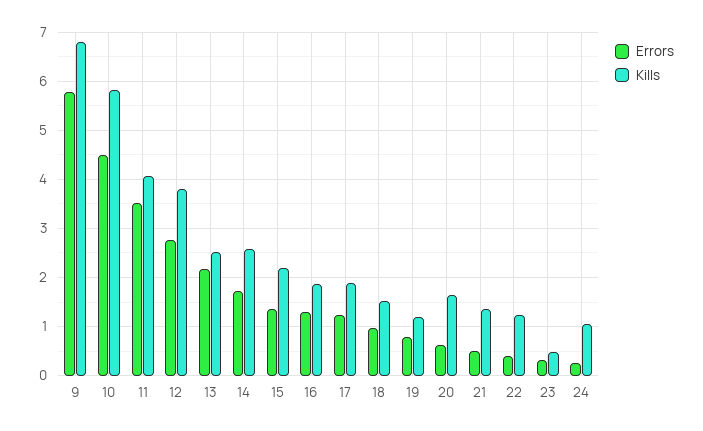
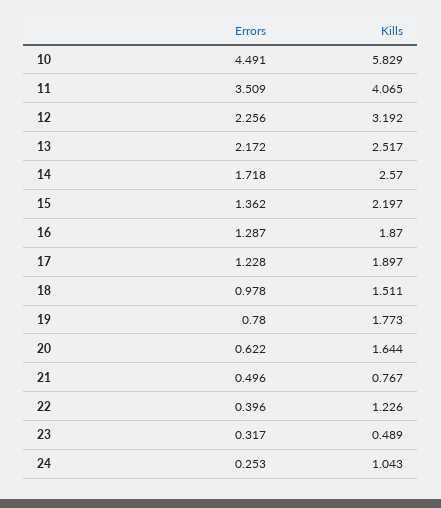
Errors, 9: 5.8 -> none
Kills, 9: 6.8 -> none
Errors, 12: 2.8 -> 2.256
Kills, 12: 3.8 -> 3.192
Kills, 19: 1.2 -> 1.773
Kills, 21: 1.4 -> 0.767

